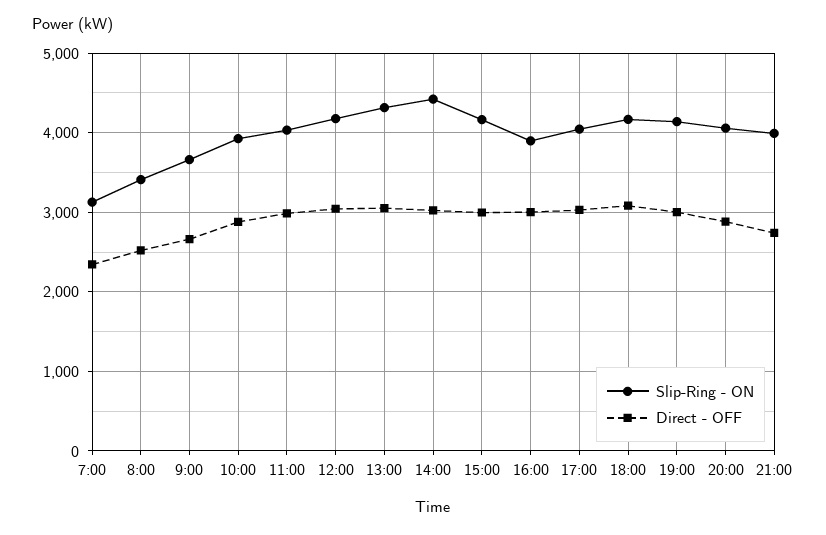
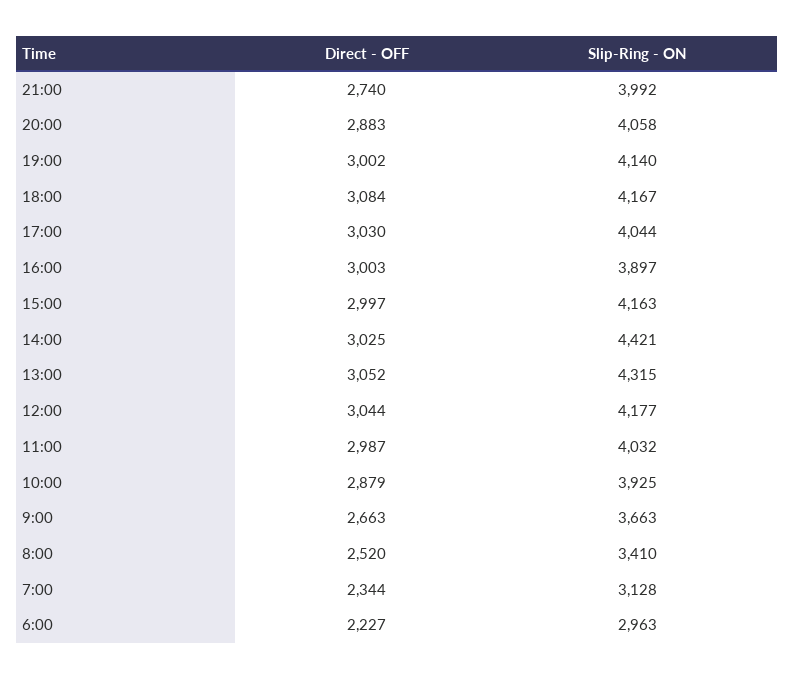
Direct - OFF, 6:00: none -> 2227
Slip-Ring - ON, 6:00: none -> 2963

